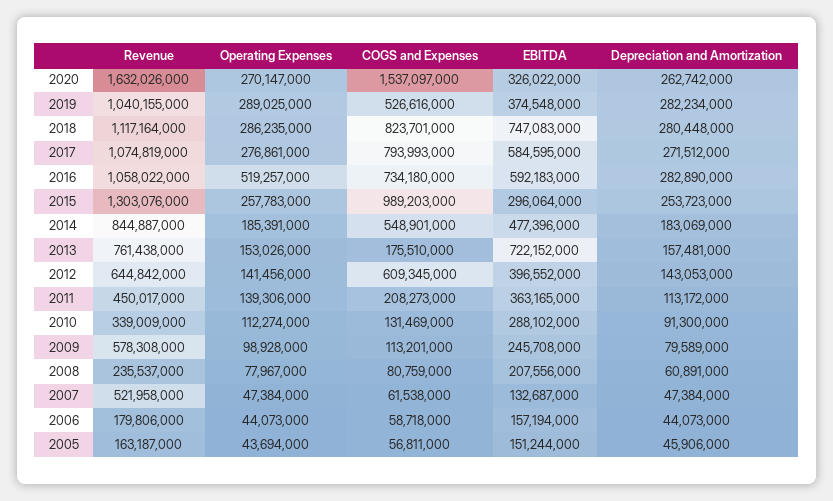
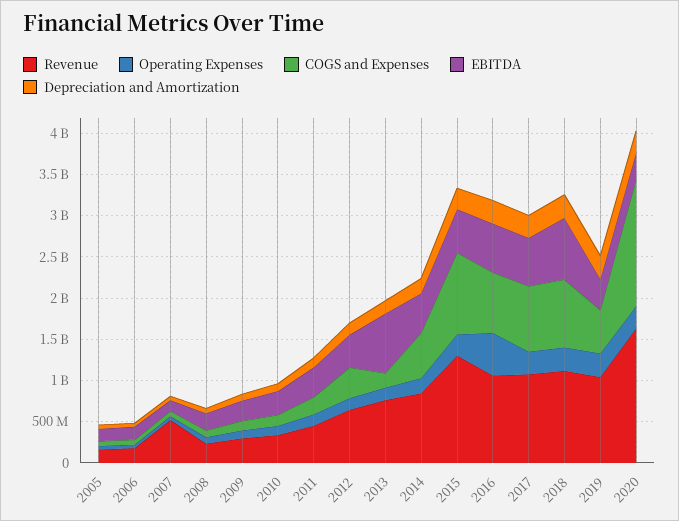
EBITDA, 2015: 296064000 -> 500000000
COGS and Expenses, 2012: 609345000 -> 400000000
Revenue, 2009: 578308000 -> 300000000

